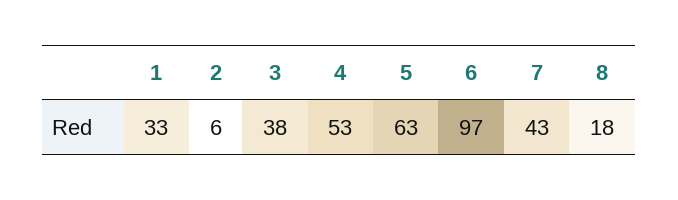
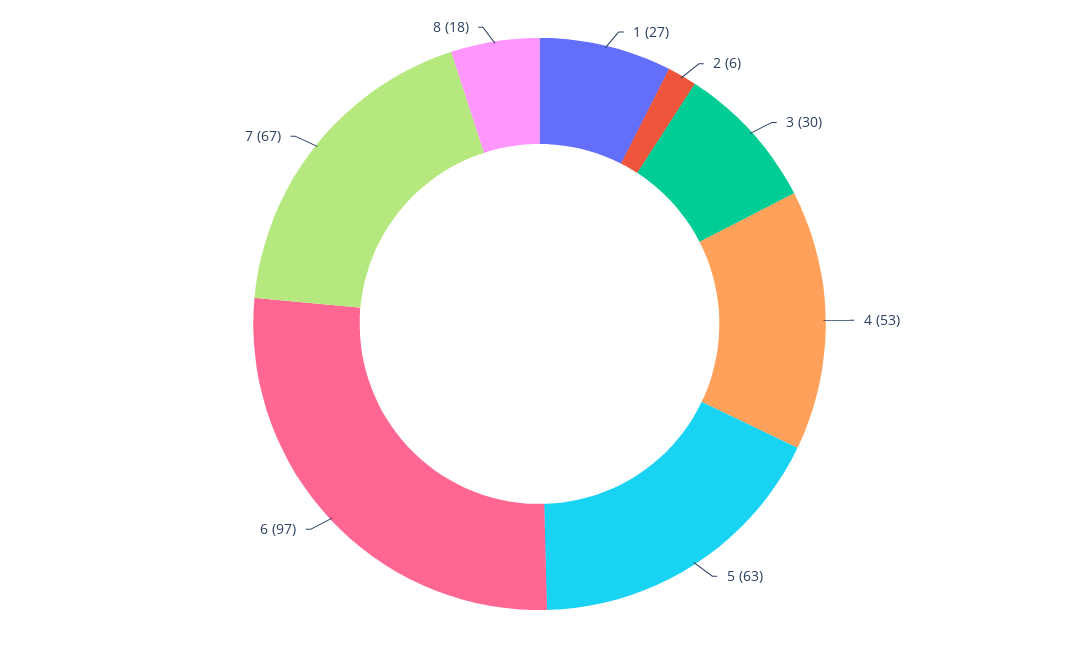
1: 33 -> 27
3: 38 -> 30
7: 43 -> 67

